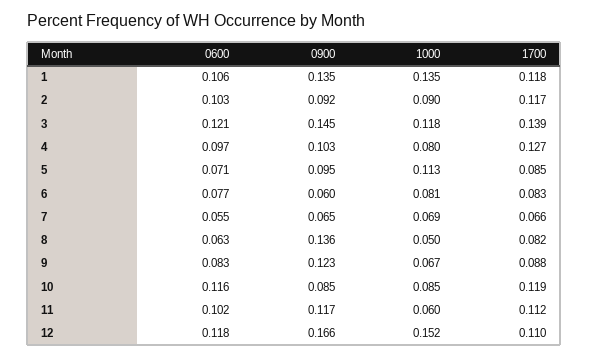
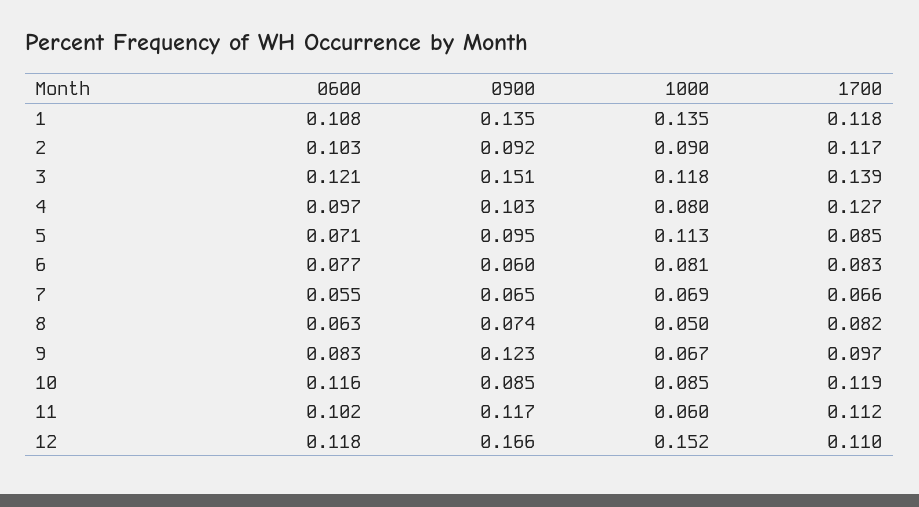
0600, 1: 0.106 -> 0.108
0900, 3: 0.145 -> 0.151
0900, 8: 0.136 -> 0.074
1700, 9: 0.088 -> 0.097

